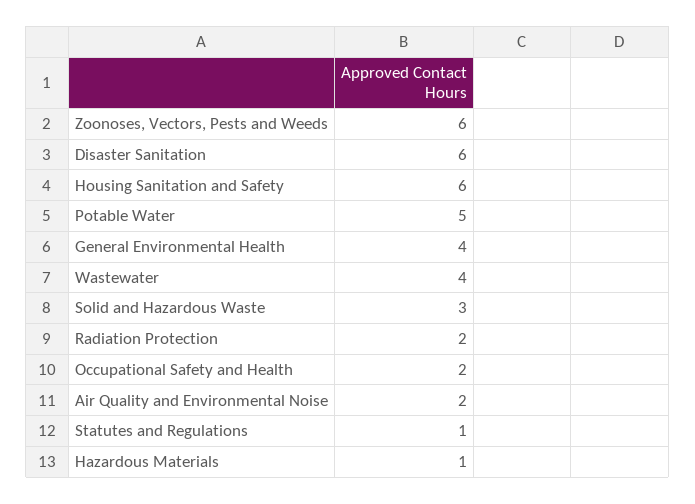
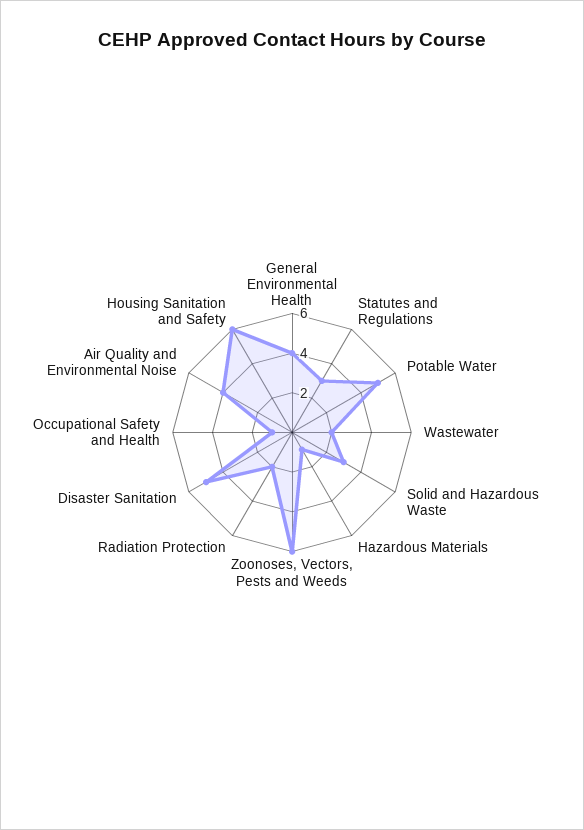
Disaster Sanitation: 6 -> 5
Wastewater: 4 -> 2
Occupational Safety and Health: 2 -> 1
Air Quality and Environmental Noise: 2 -> 4
Statutes and Regulations: 1 -> 3

